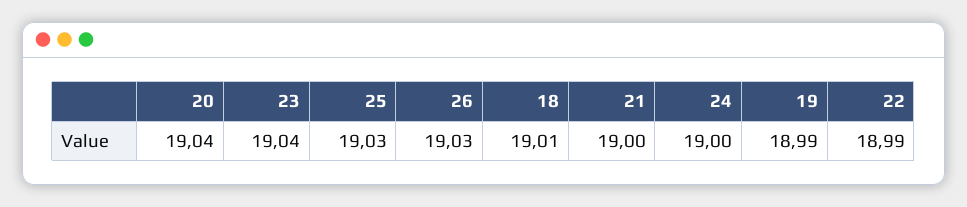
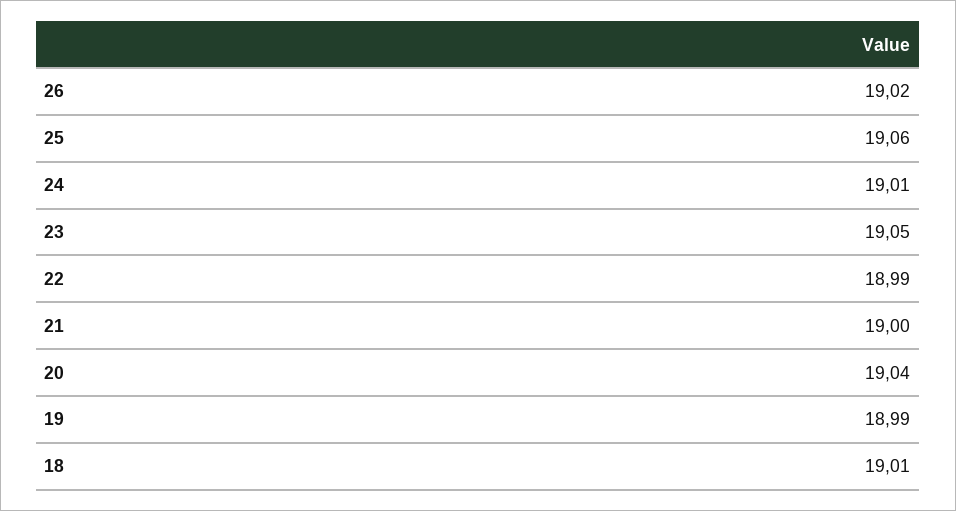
23: 19.04 -> 19.05
25: 19.03 -> 19.06
26: 19.03 -> 19.02
24: 19 -> 19.01

